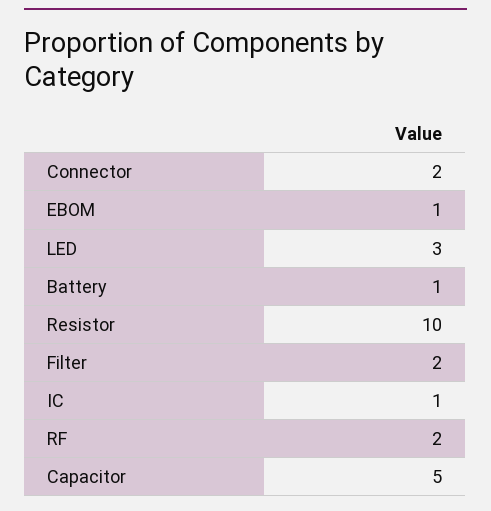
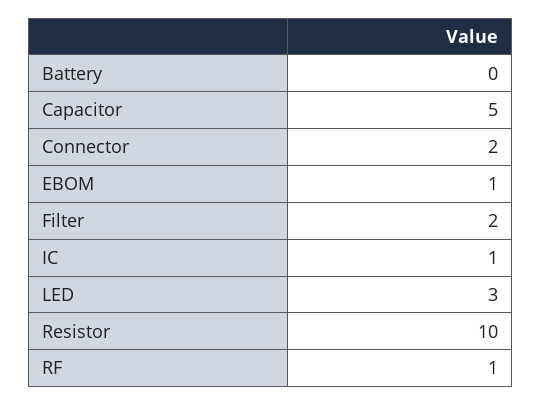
Battery: 1 -> 0
RF: 2 -> 1

